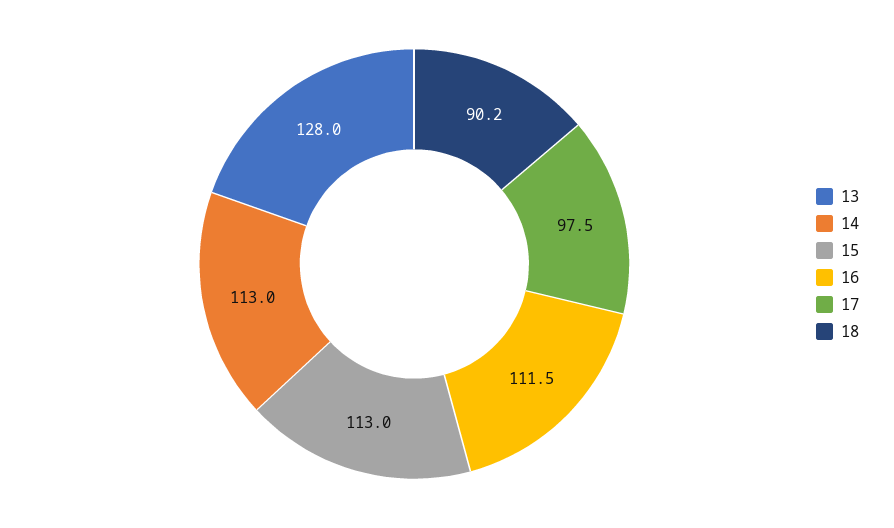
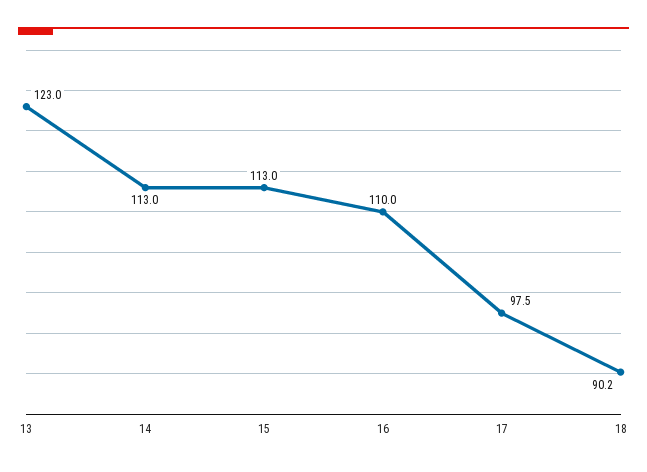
13: 128 -> 123
16: 111.5 -> 110

